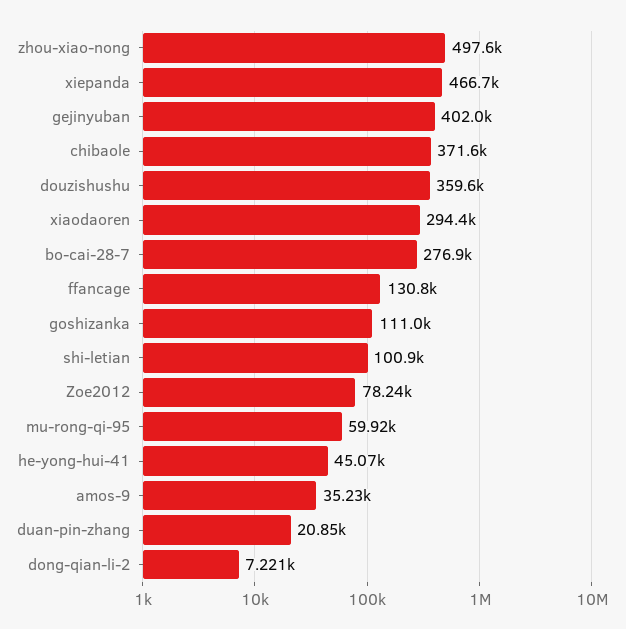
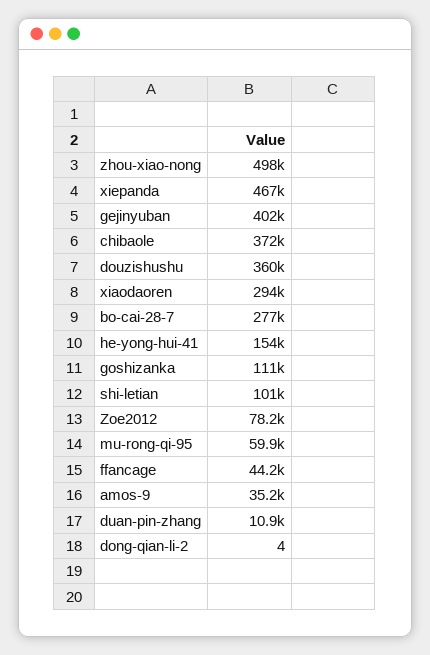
ffancage: 130800 -> 44200
he-yong-hui-41: 45070 -> 154000
duan-pin-zhang: 20850 -> 10900
dong-qian-li-2: 7221 -> 4

